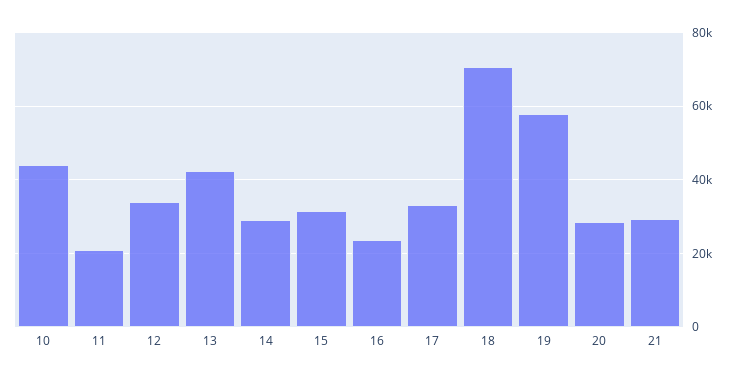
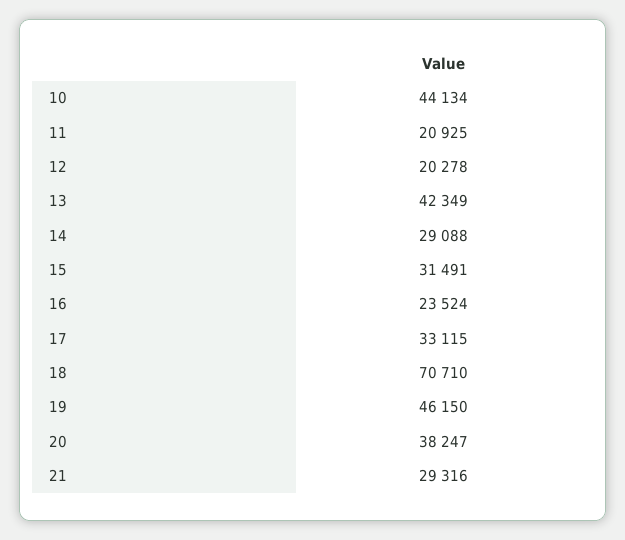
12: 34000 -> 20278
19: 58000 -> 46150
20: 28000 -> 38247

